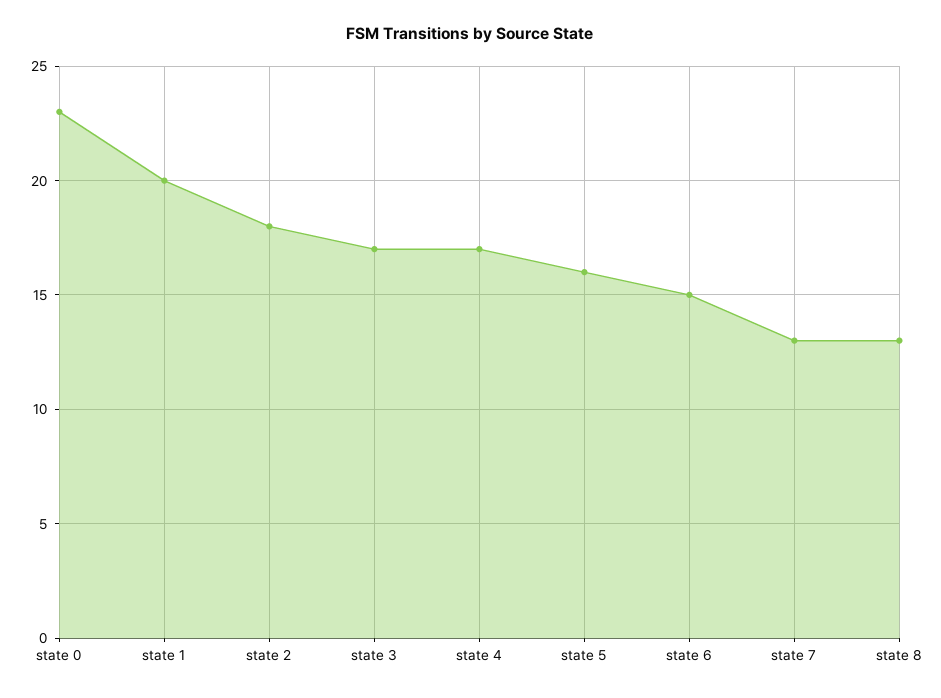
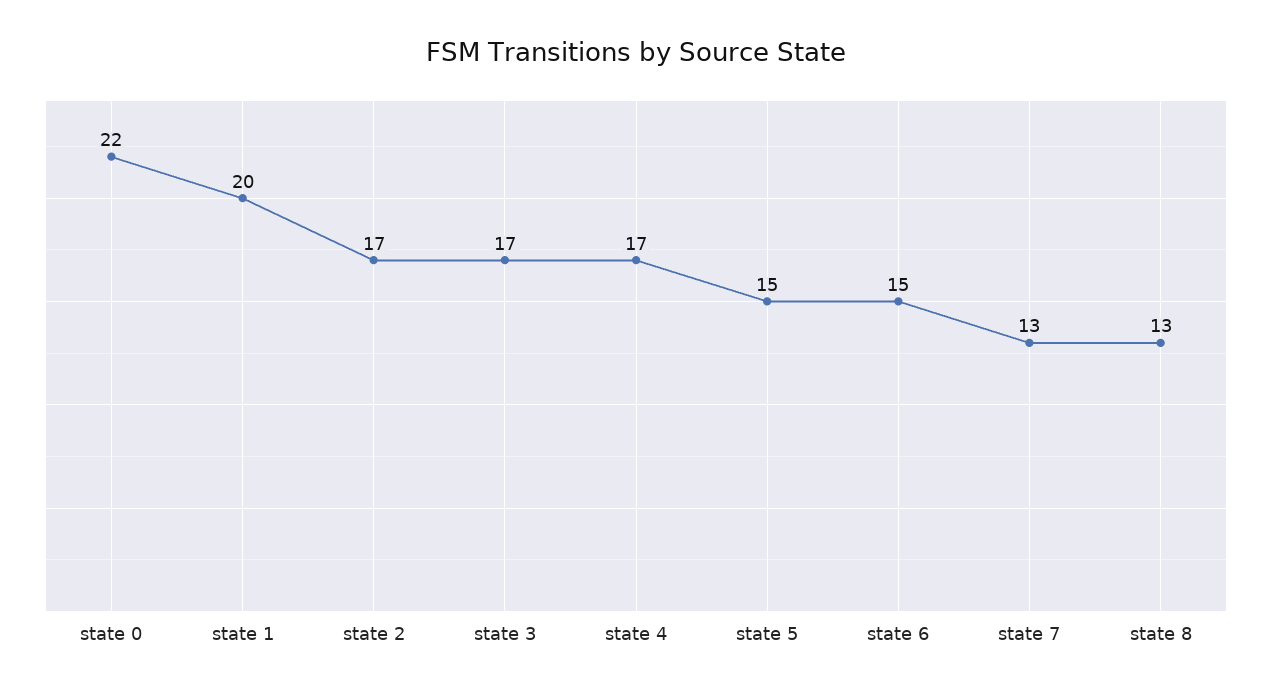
state 0: 23 -> 22
state 2: 18 -> 17
state 5: 16 -> 15

